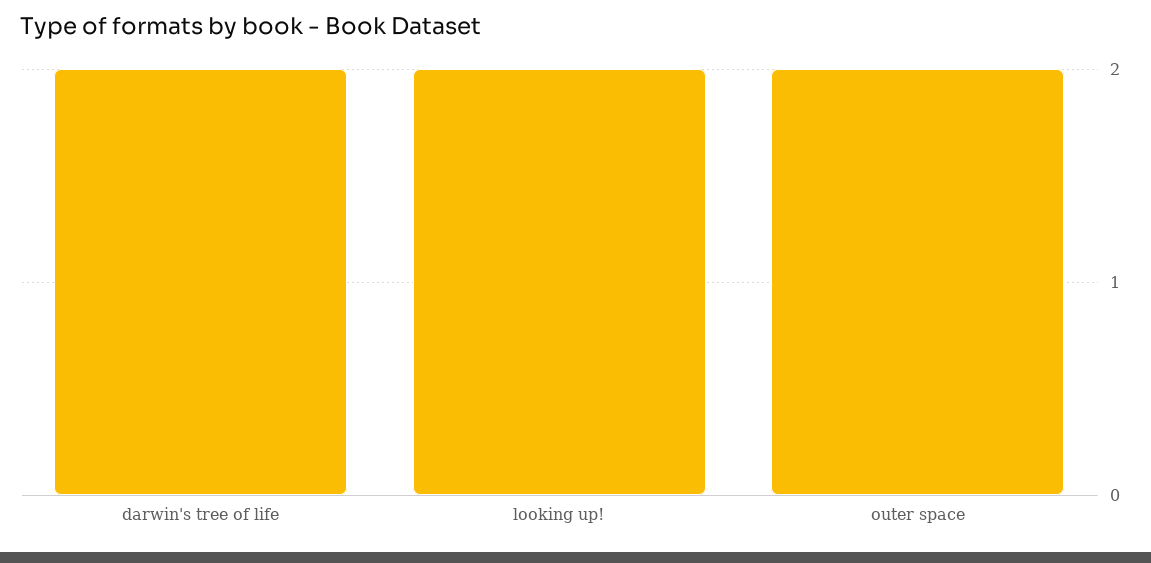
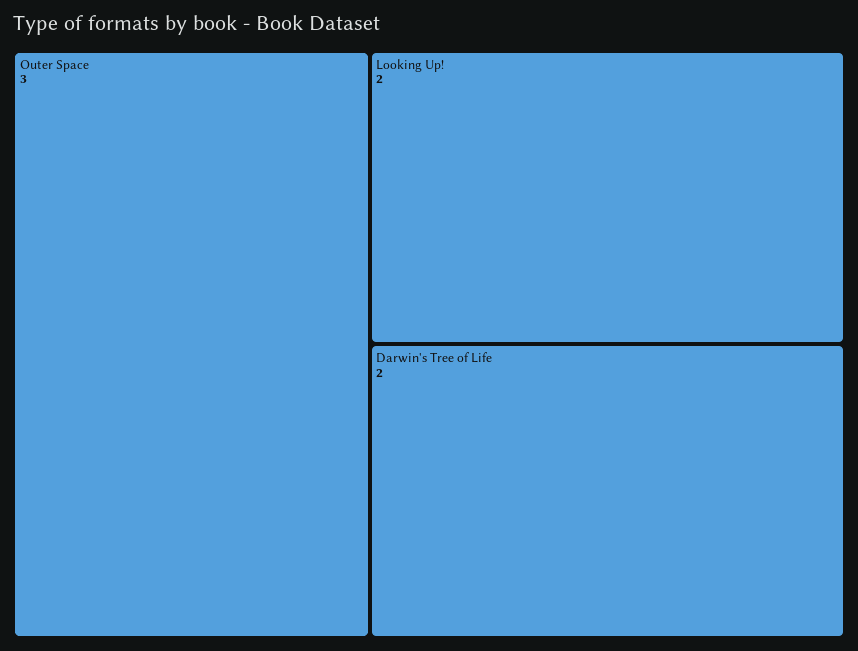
outer space: 2 -> 3

